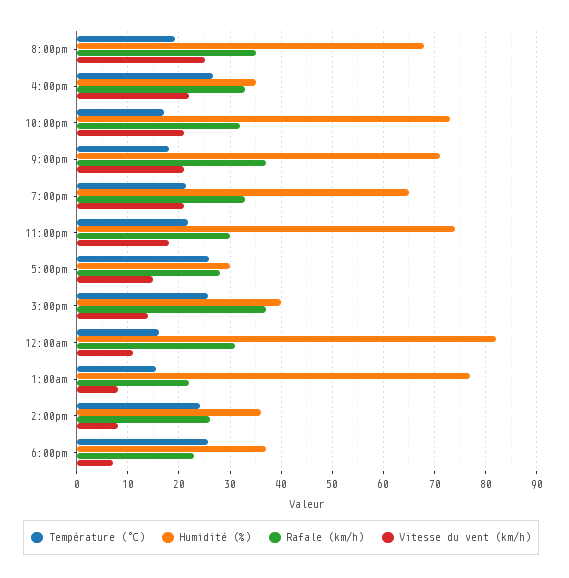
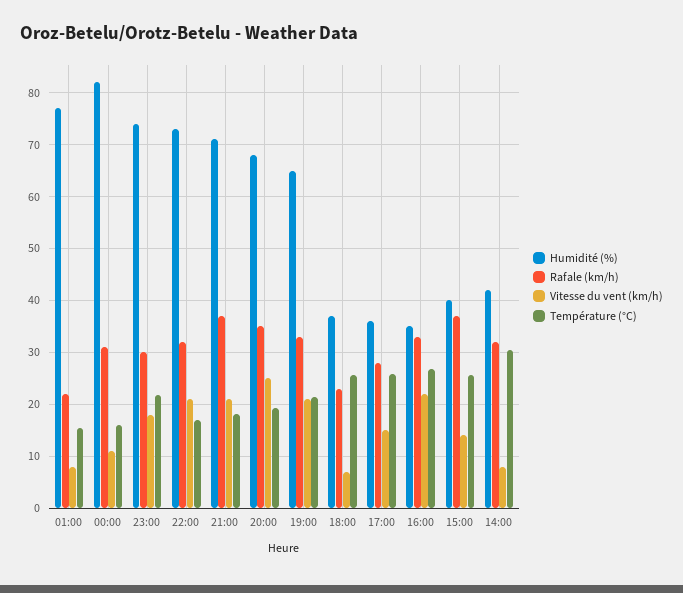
Humidité (%), 5:00pm: 30 -> 36
Température (°C), 2:00pm: 24 -> 30
Humidité (%), 2:00pm: 36 -> 42
Rafale (km/h), 2:00pm: 26 -> 32

